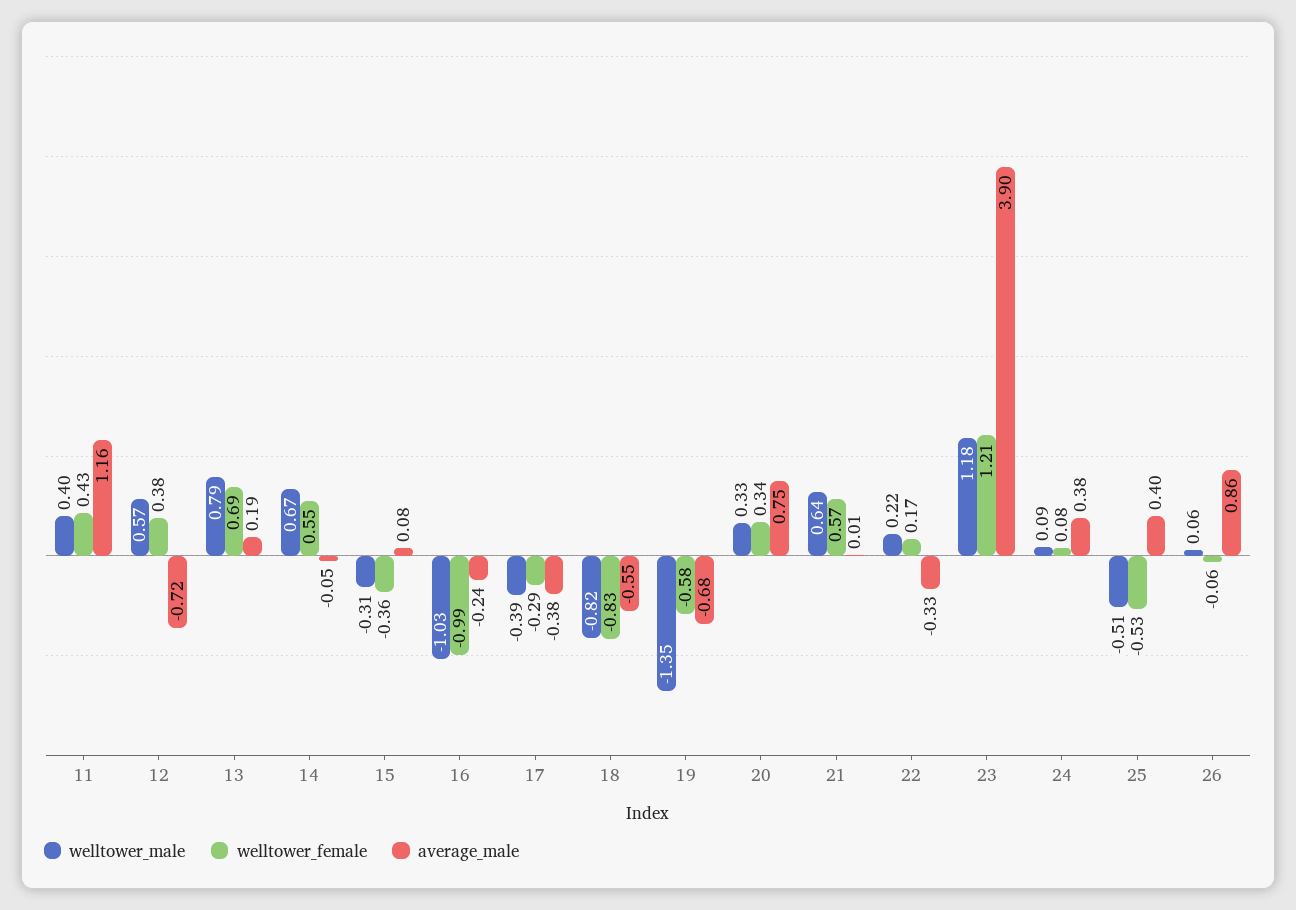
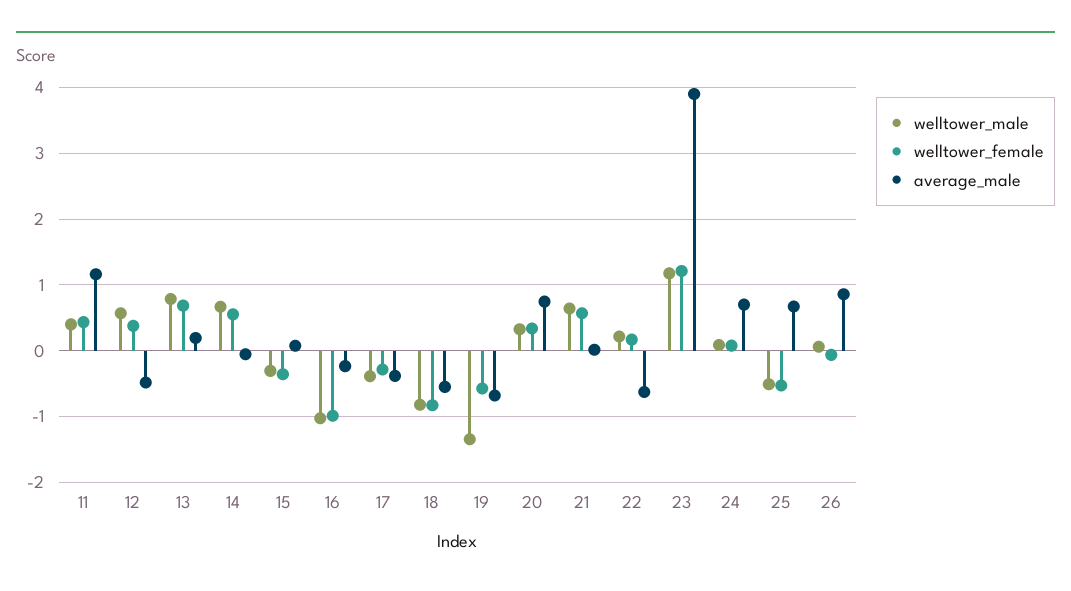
average_male, 12: -0.72 -> -0.5
average_male, 22: -0.33 -> -0.6
average_male, 24: 0.38 -> 0.7
average_male, 25: 0.4 -> 0.7

